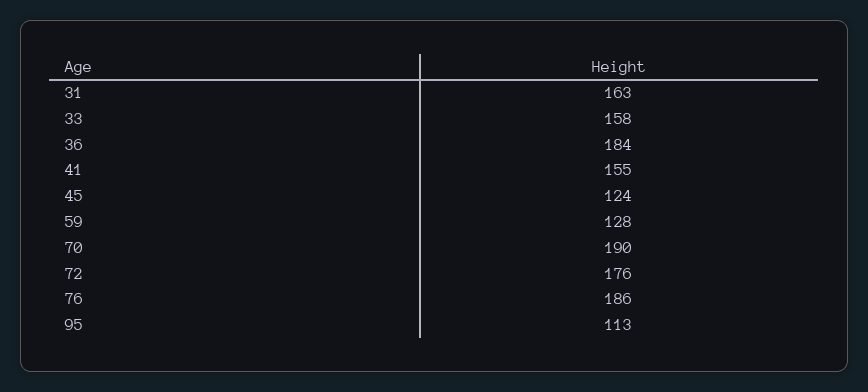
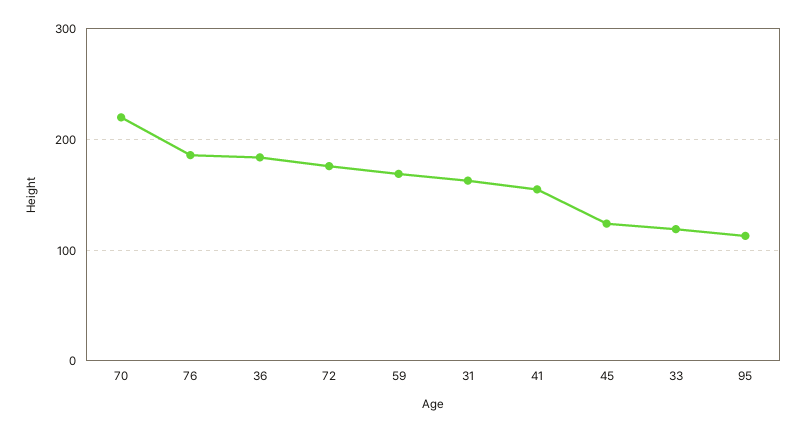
33: 158 -> 120
59: 128 -> 170
70: 190 -> 220

